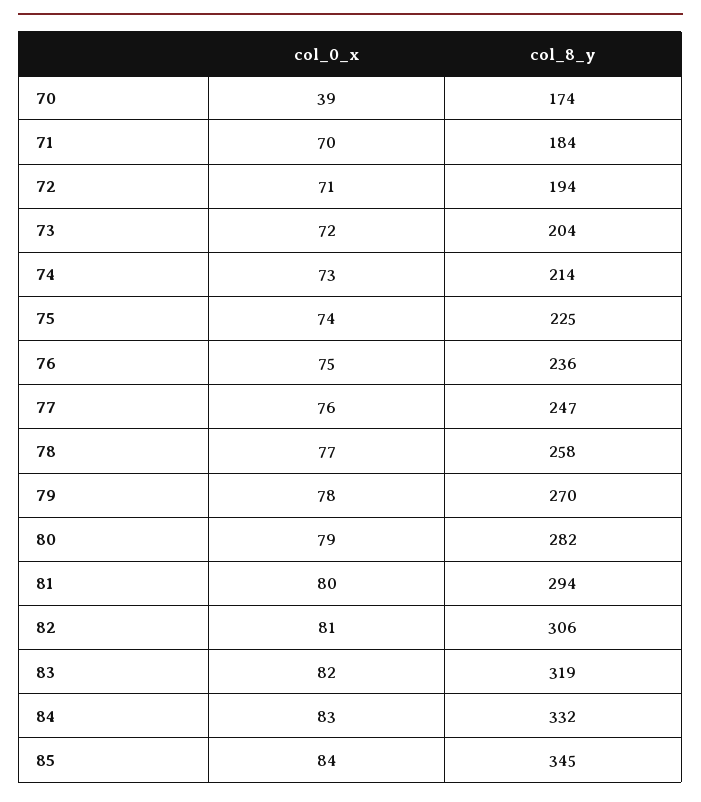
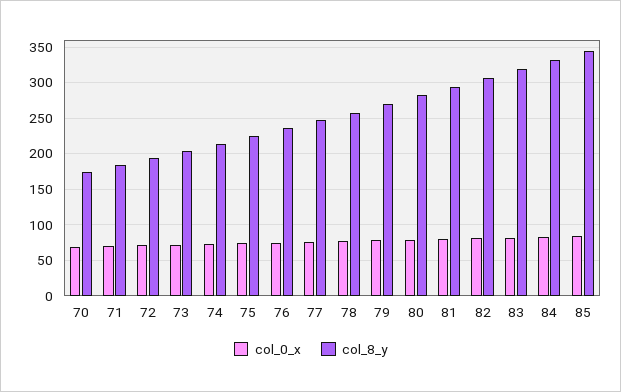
col_0_x, 70: 39 -> 70

